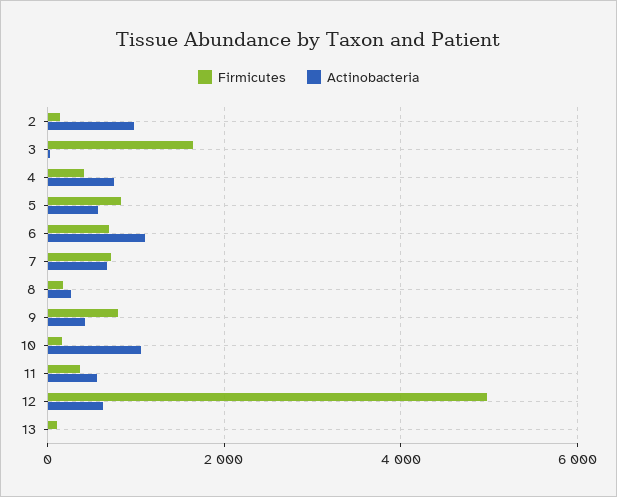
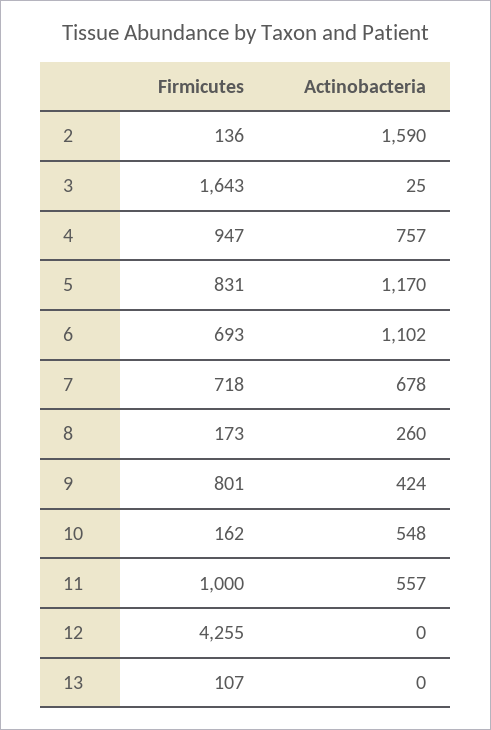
Actinobacteria, 2: 1000 -> 1590
Firmicutes, 4: 400 -> 947
Actinobacteria, 5: 600 -> 1170
Actinobacteria, 10: 1000 -> 548
Firmicutes, 11: 400 -> 1000
Firmicutes, 12: 5000 -> 4255
Actinobacteria, 12: 600 -> 0

